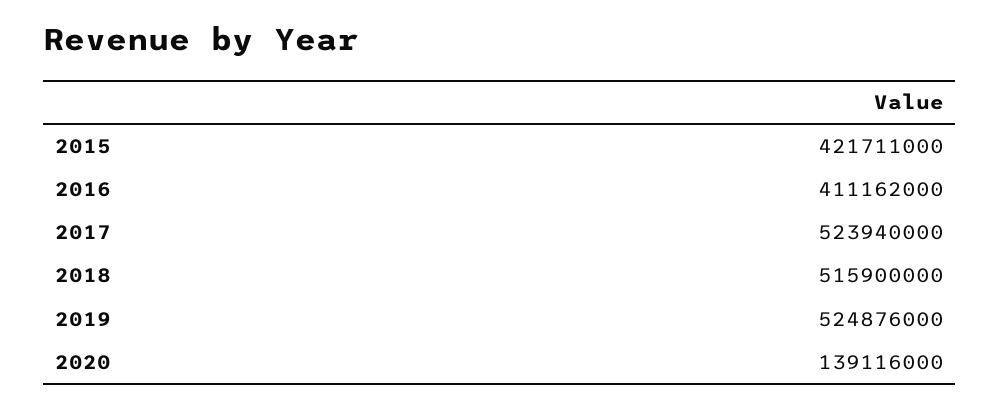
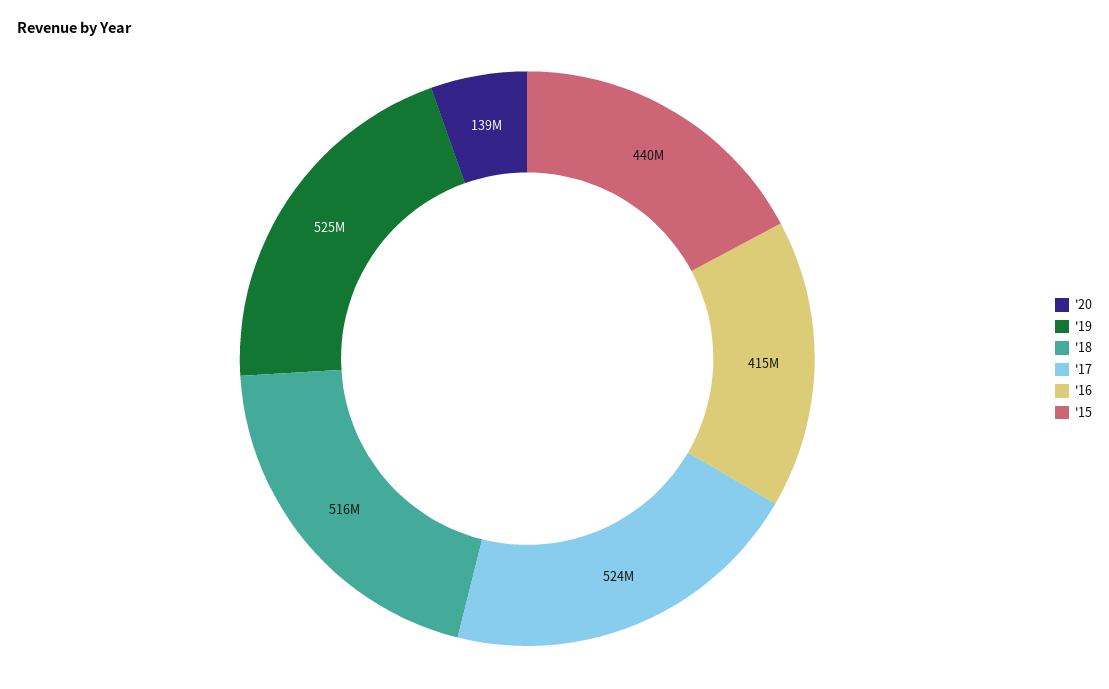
2015: 421711000 -> 440000000
2016: 411162000 -> 415000000

